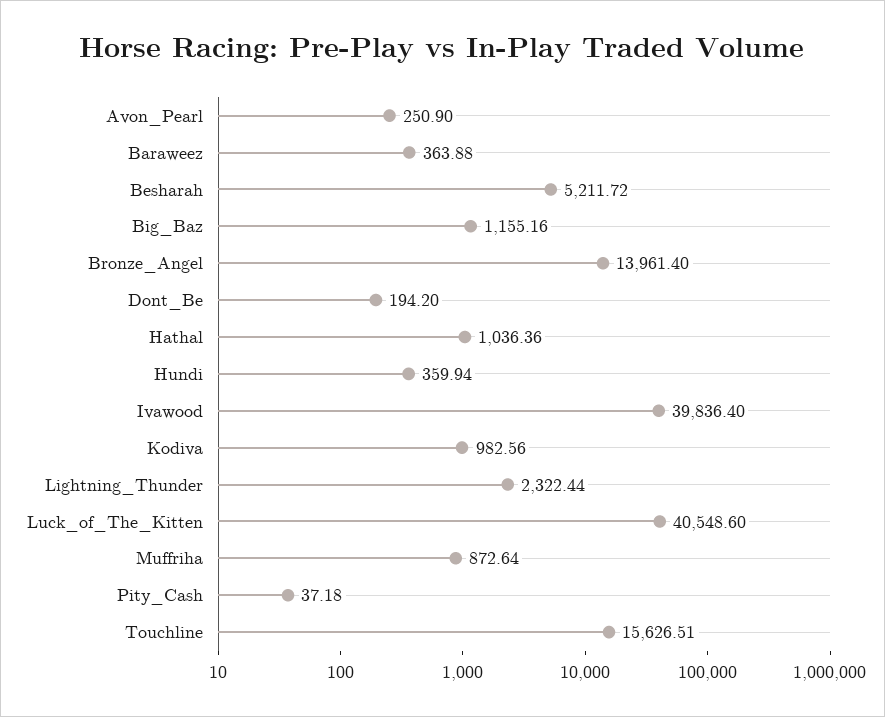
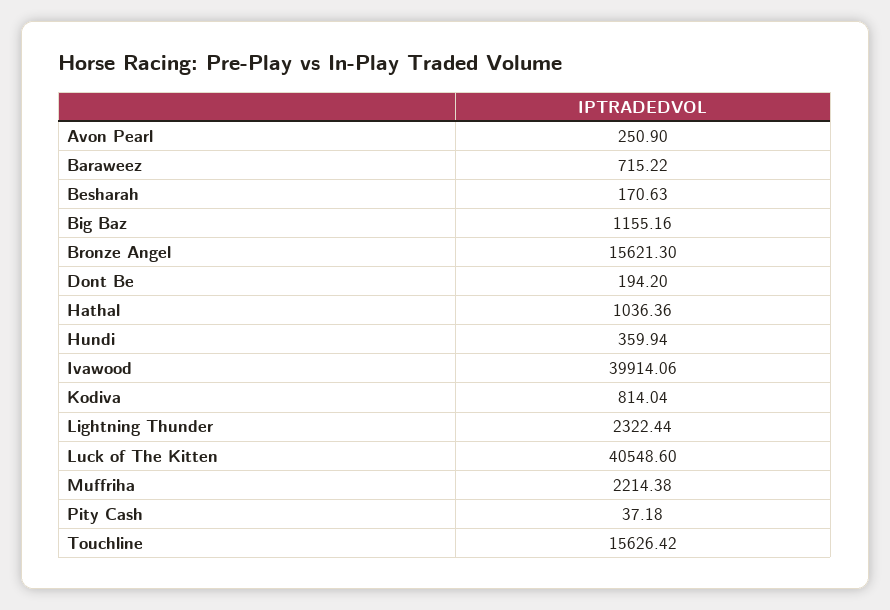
Baraweez: 363.88 -> 715.22
Besharah: 5211.72 -> 170.63
Bronze_Angel: 13961.4 -> 15621.3
Ivawood: 39836.4 -> 39914.06
Kodiva: 982.56 -> 814.04
Muffriha: 872.64 -> 2214.38
Touchline: 15626.51 -> 15626.42

